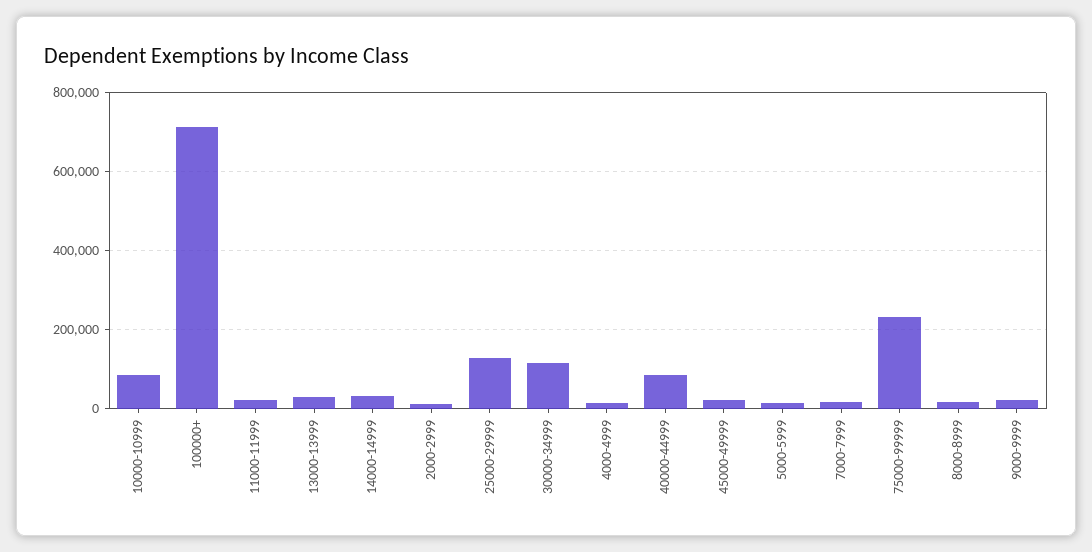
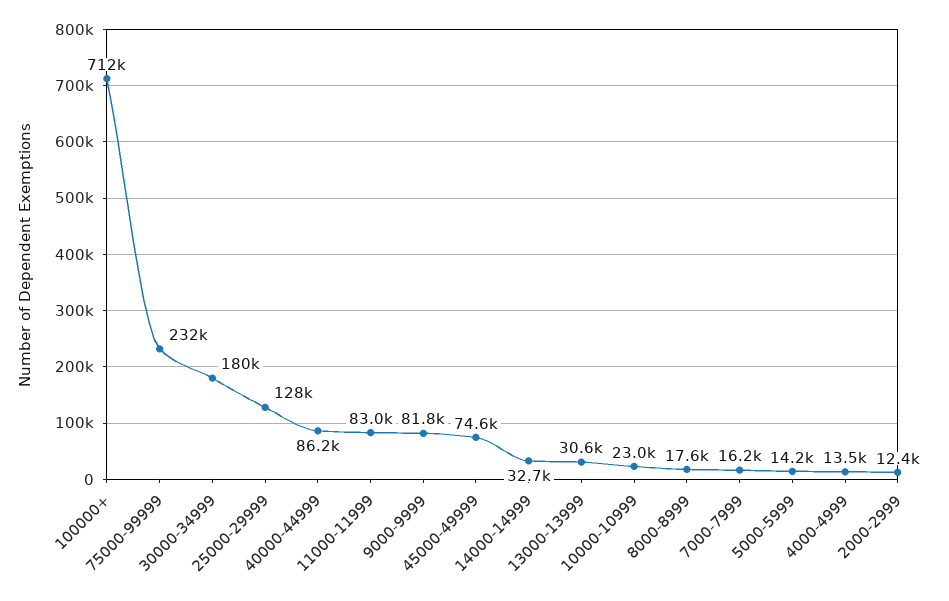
10000-10999: 80000 -> 23000
11000-11999: 20000 -> 83000
30000-34999: 120000 -> 180000
45000-49999: 20000 -> 74600
9000-9999: 20000 -> 81800

